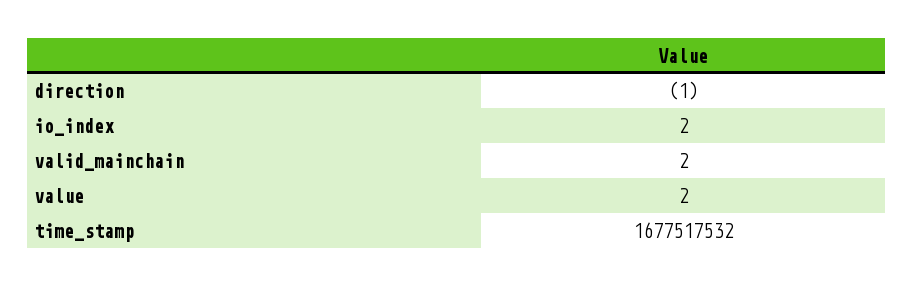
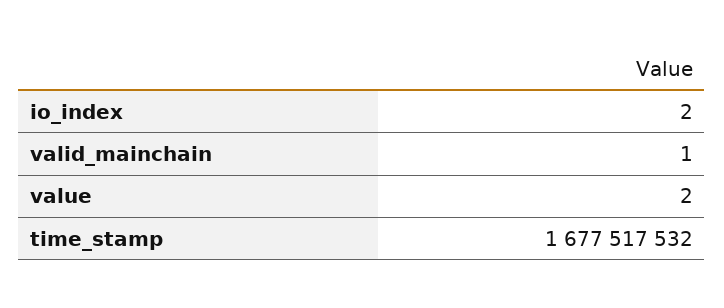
direction: -1 -> none
valid_mainchain: 2 -> 1

